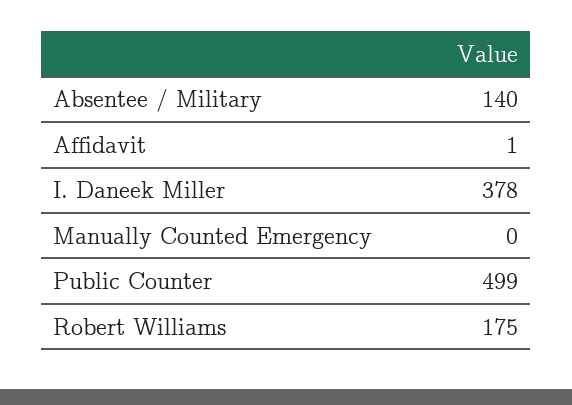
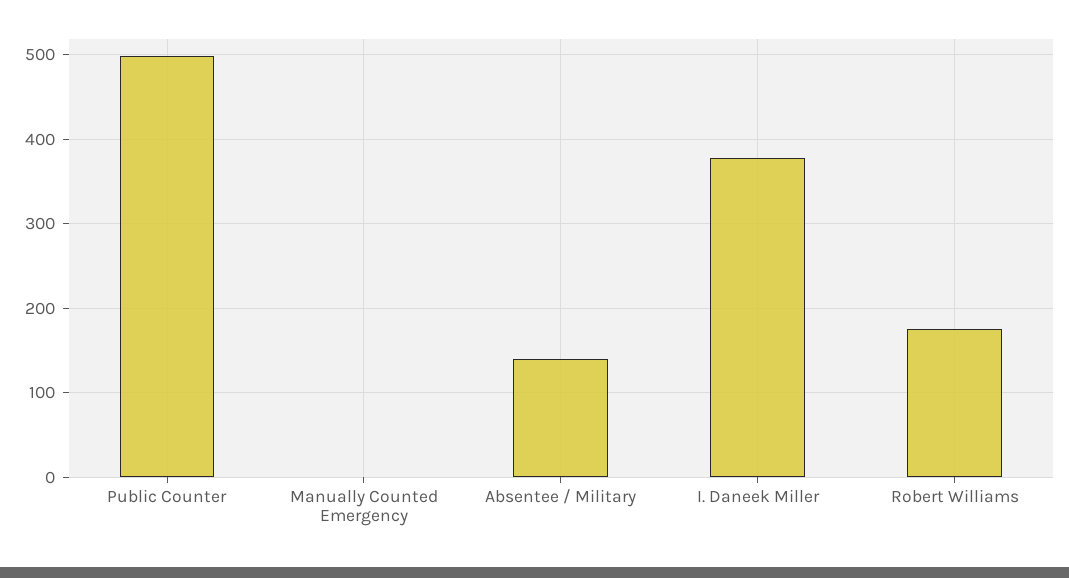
Affidavit: 1 -> none

